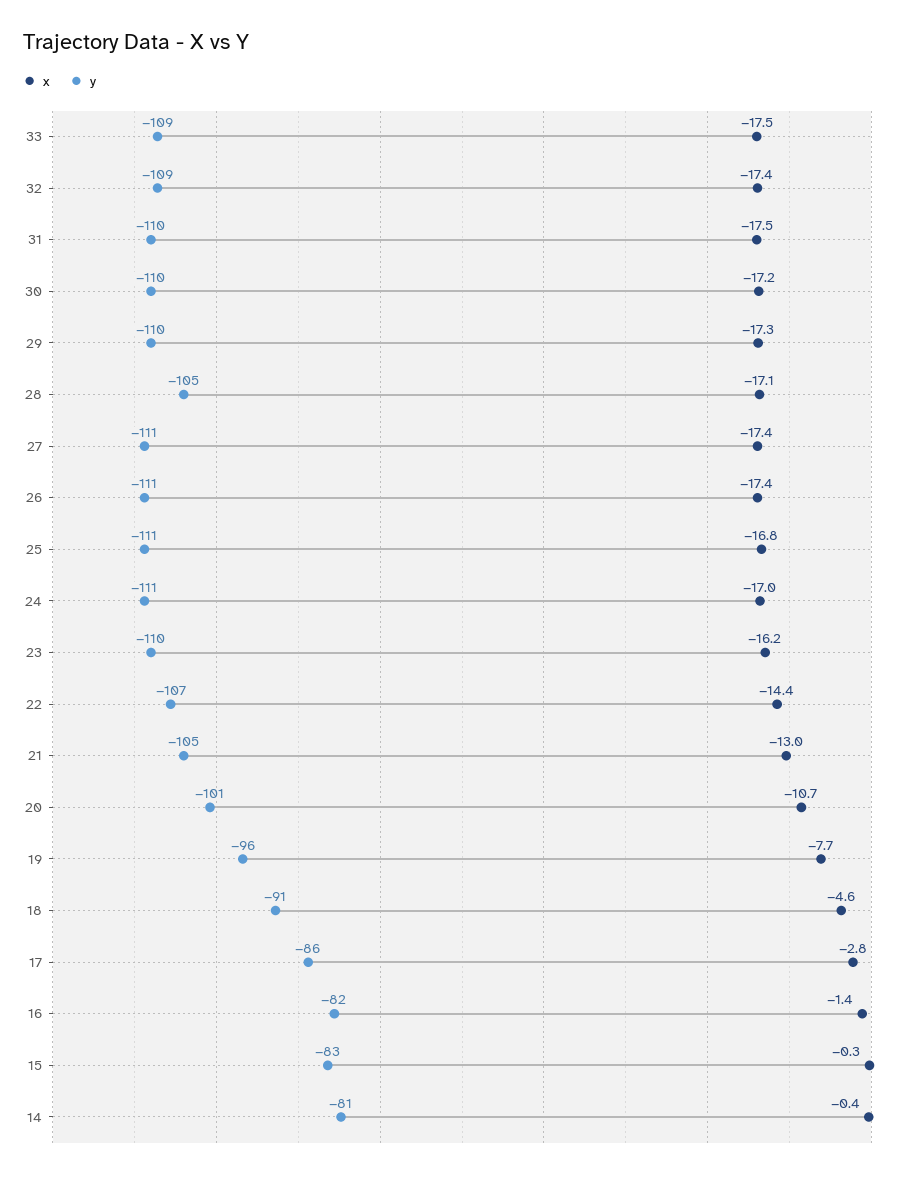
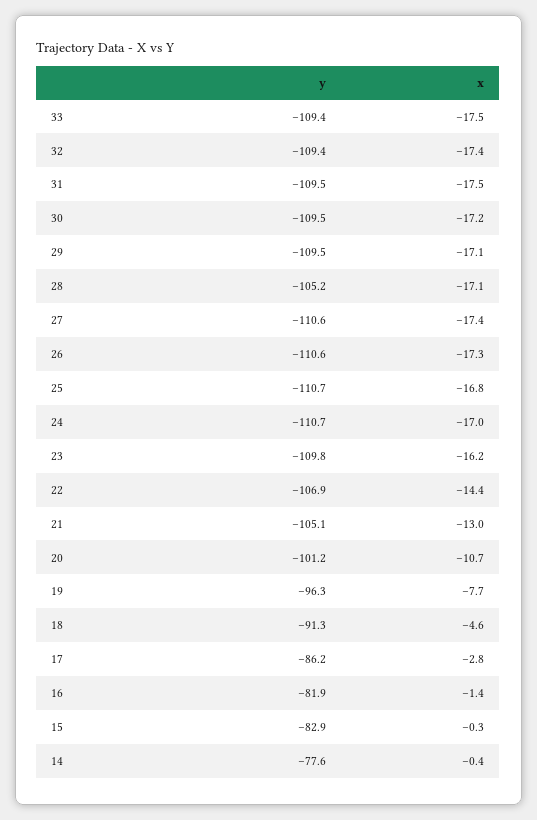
x, 29: -17.3 -> -17.1
x, 26: -17.4 -> -17.3
y, 14: -81 -> -77.6

